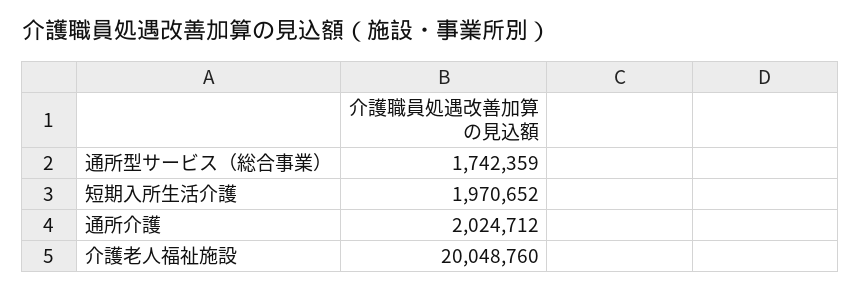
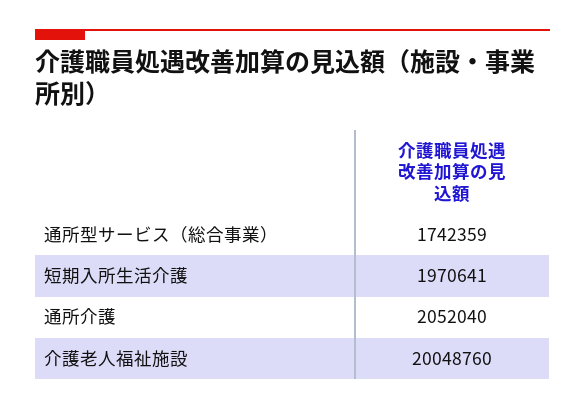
短期入所生活介護: 1970652 -> 1970641
通所介護: 2024712 -> 2052040

